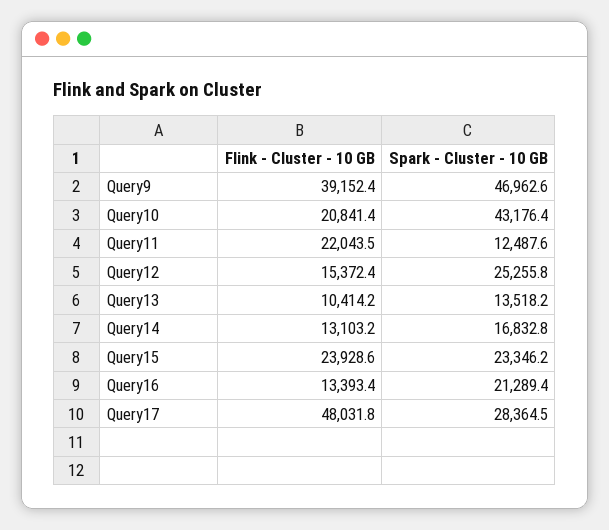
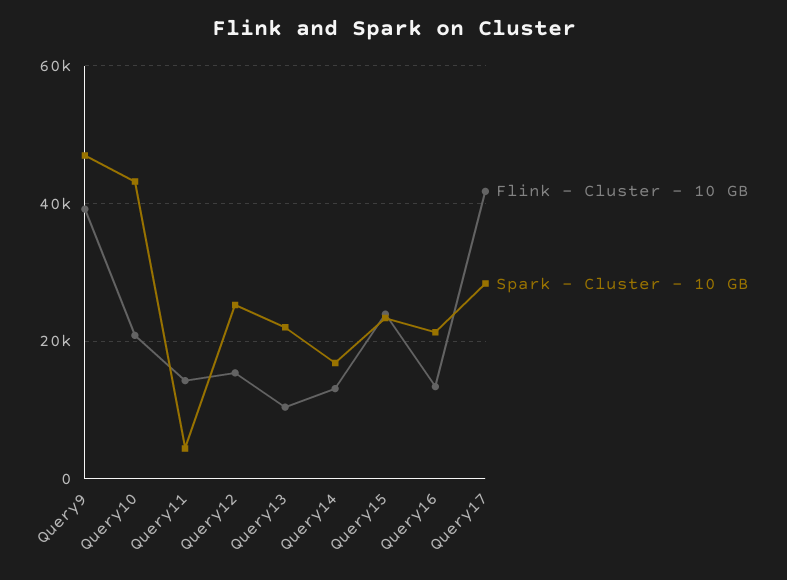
Flink - Cluster - 10 GB, Query11: 22043.5 -> 14000
Spark - Cluster - 10 GB, Query11: 12487.6 -> 4000
Spark - Cluster - 10 GB, Query13: 13518.2 -> 22000
Flink - Cluster - 10 GB, Query17: 48031.8 -> 42000

